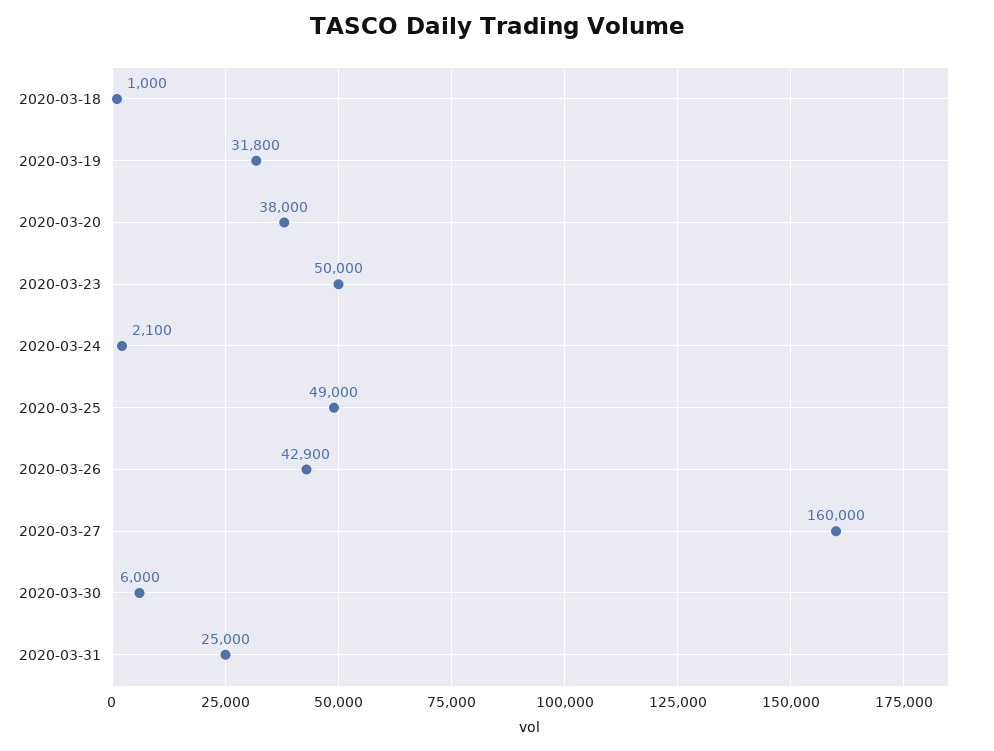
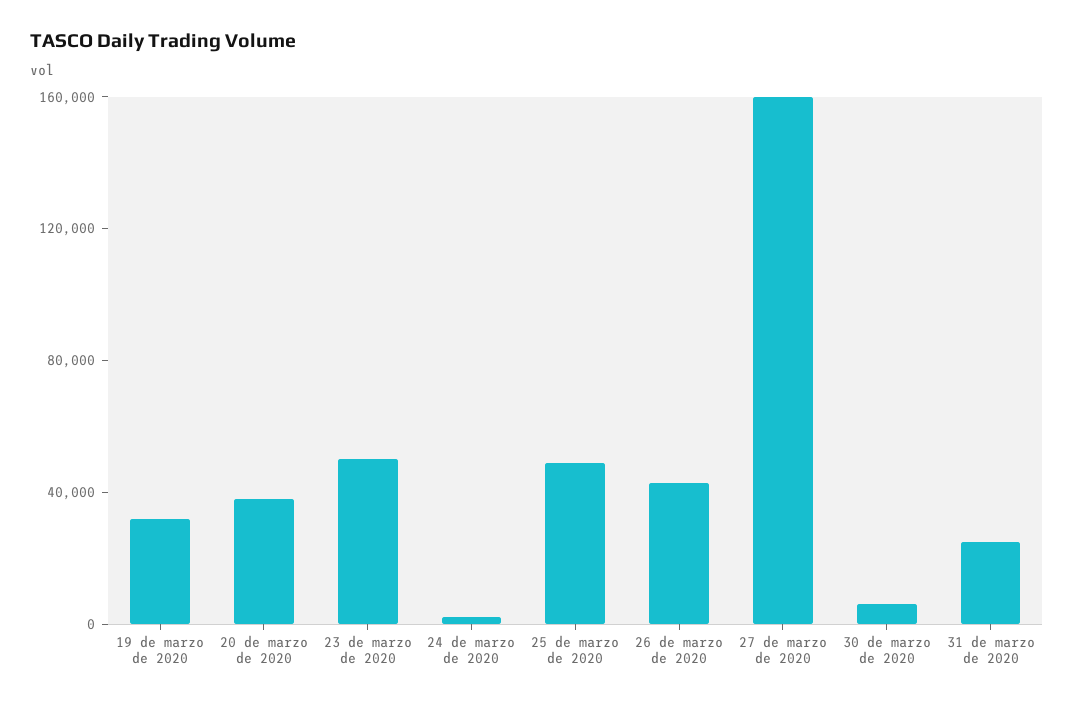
2020-03-18: 1000 -> none

